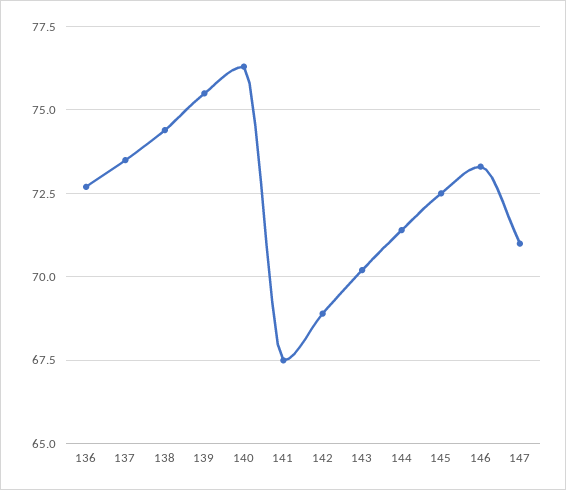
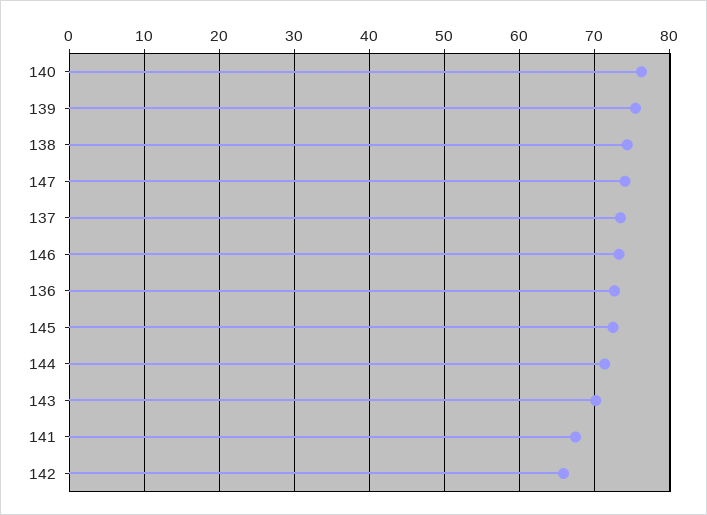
142: 69 -> 66
147: 71 -> 74

